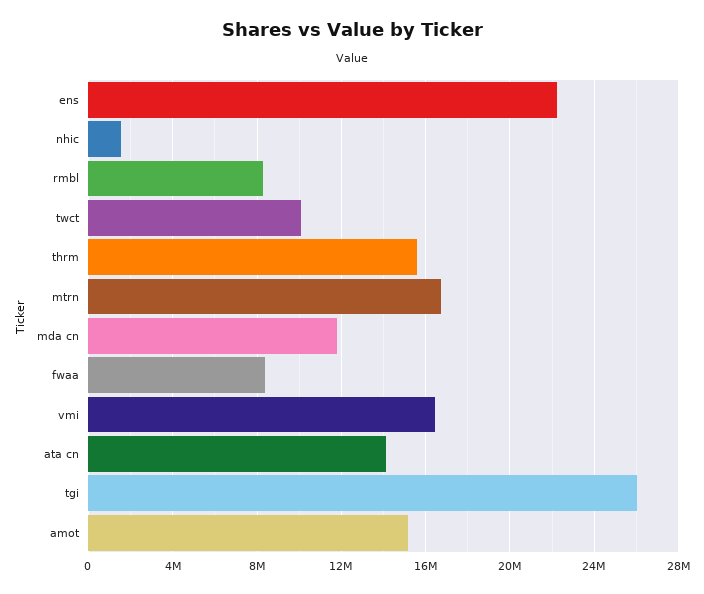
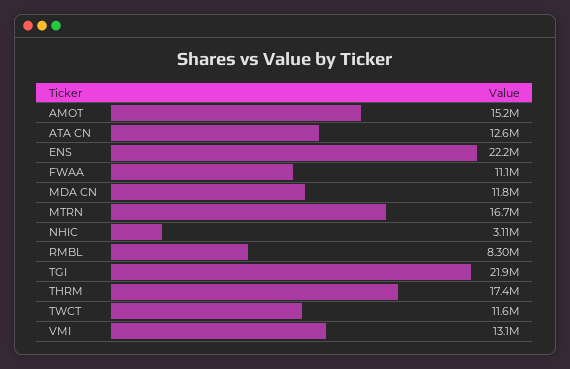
nhic: 1500000 -> 3110000
twct: 10000000 -> 11600000
thrm: 15500000 -> 17400000
fwaa: 8500000 -> 11100000
vmi: 16500000 -> 13100000
ata cn: 14000000 -> 12600000
tgi: 26000000 -> 21900000

